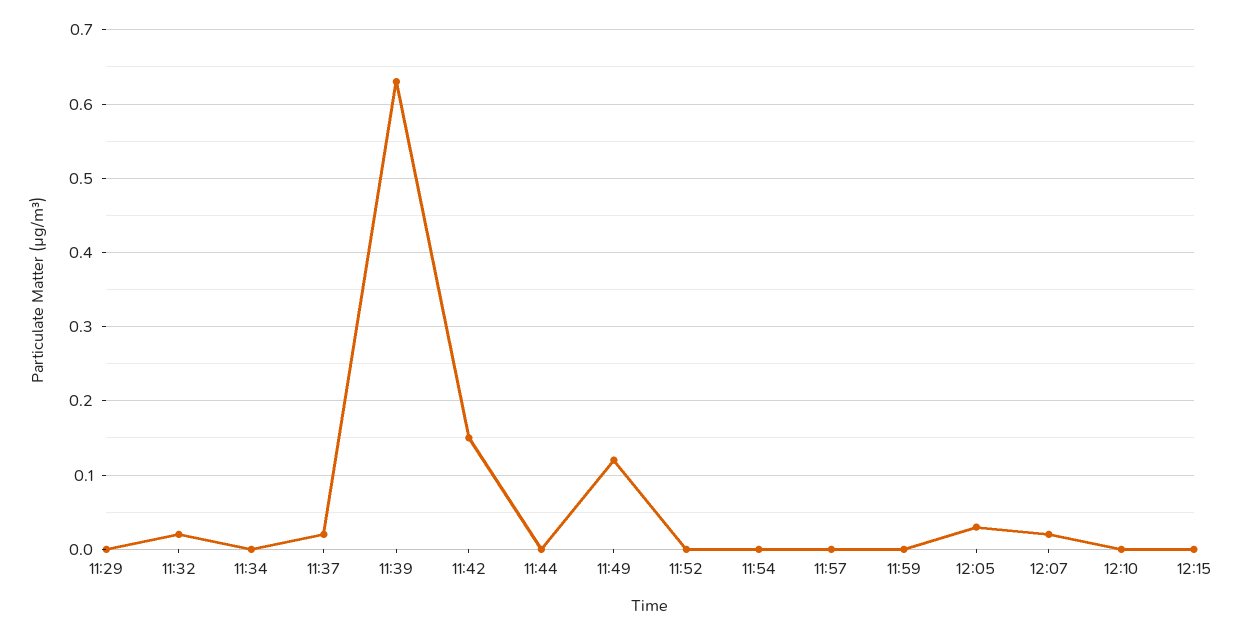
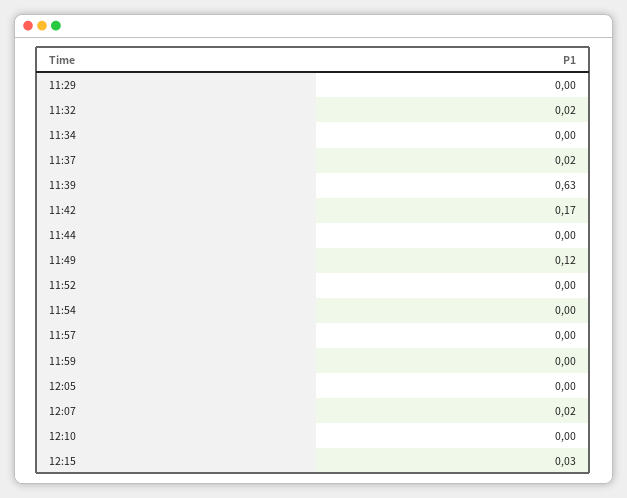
11:42: 0.15 -> 0.17
12:05: 0.03 -> 0
12:15: 0 -> 0.03

